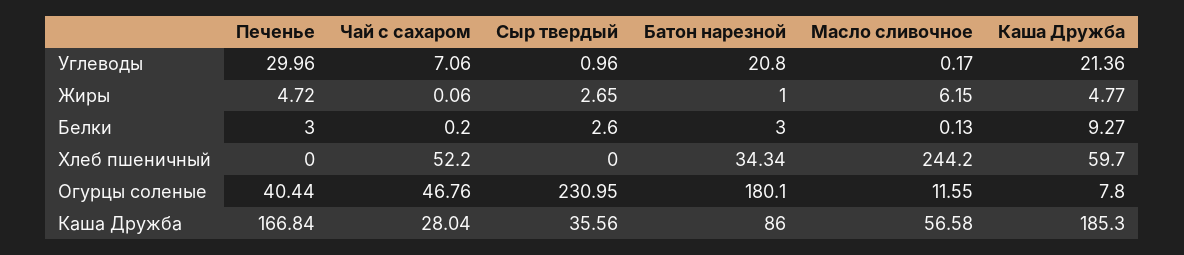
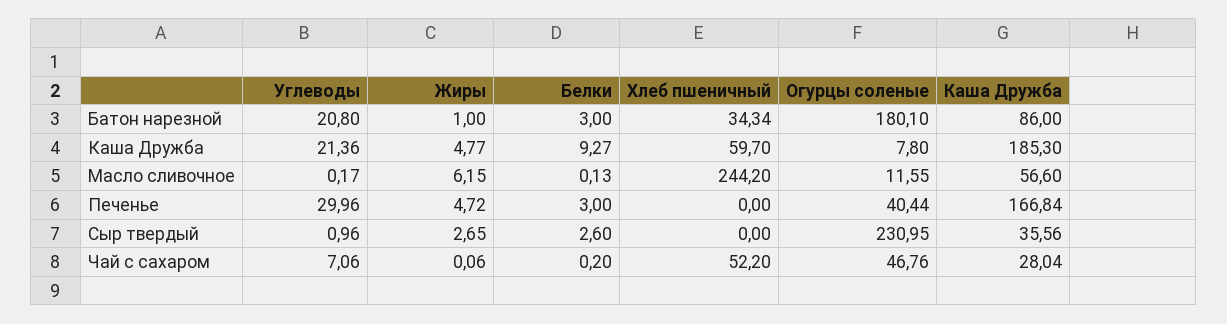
Масло сливочное, Каша Дружба: 56.58 -> 56.6

